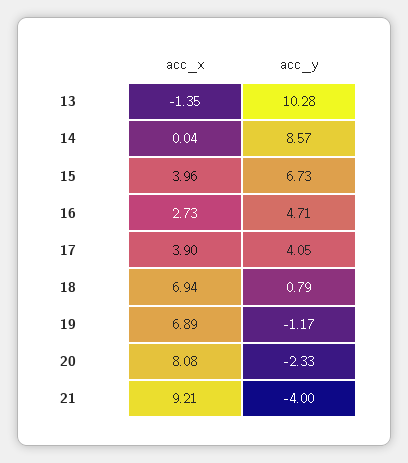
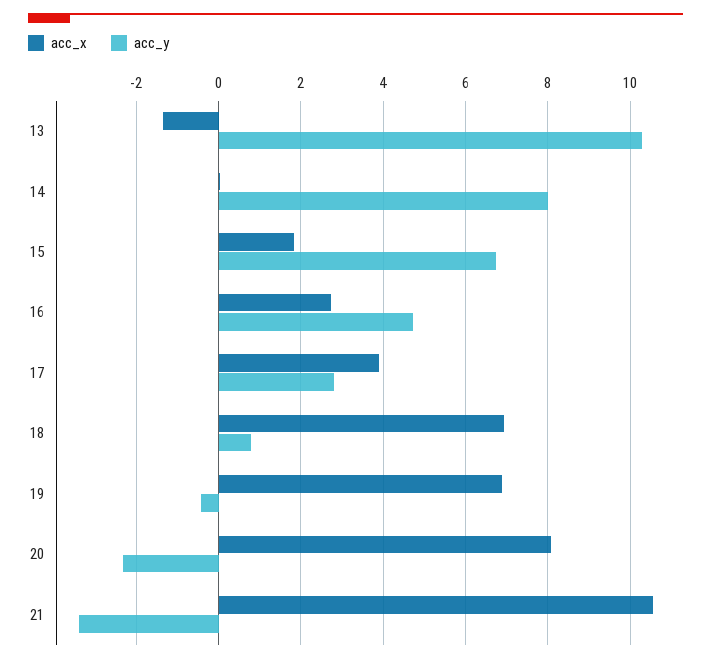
acc_y, 14: 8.57 -> 8
acc_x, 15: 3.96 -> 1.8
acc_y, 17: 4.05 -> 2.8
acc_y, 19: -1.17 -> -0.4
acc_x, 21: 9.21 -> 10.6
acc_y, 21: -4 -> -3.4

